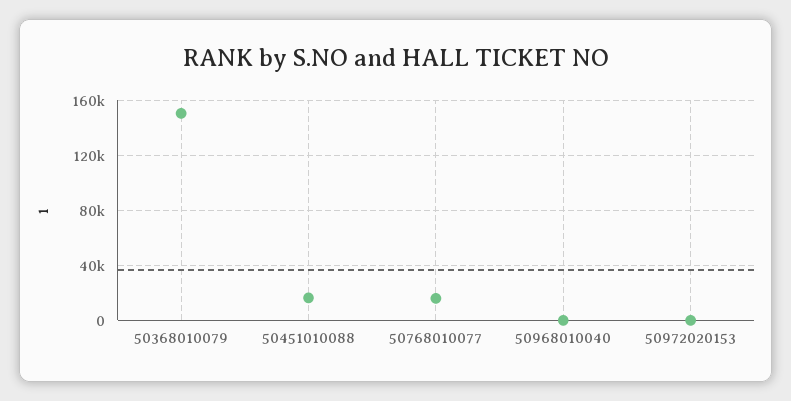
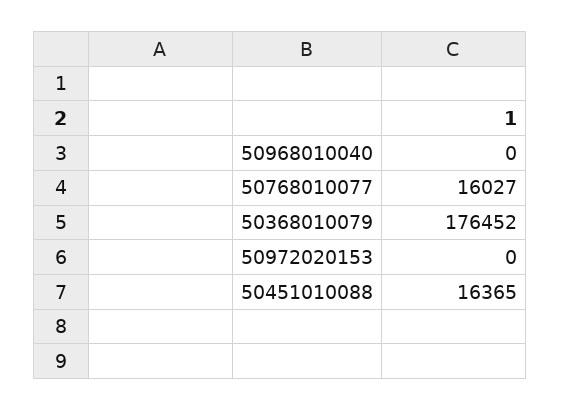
50368010079: 150000 -> 176452

